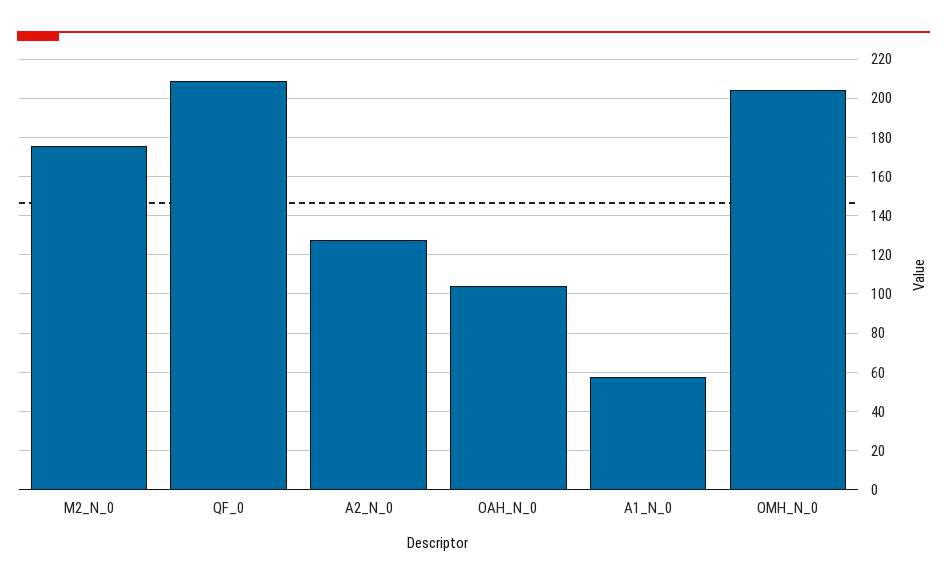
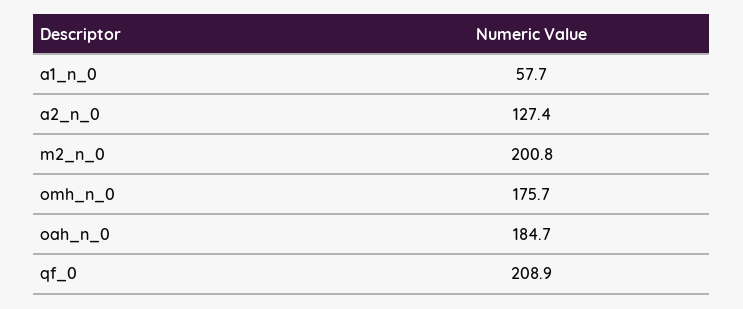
M2_N_0: 175 -> 200.8
OAH_N_0: 105 -> 184.7
OMH_N_0: 205 -> 175.7

